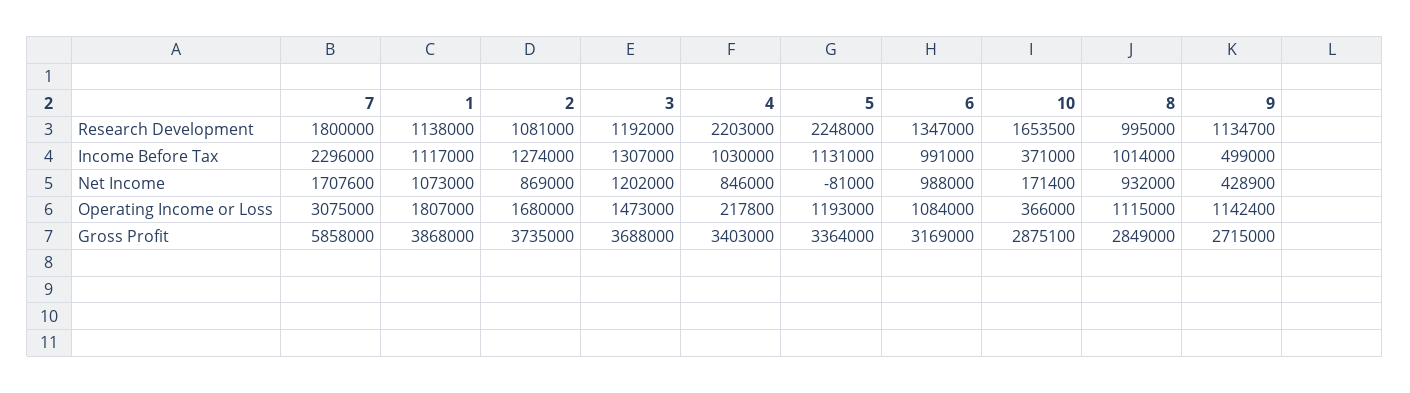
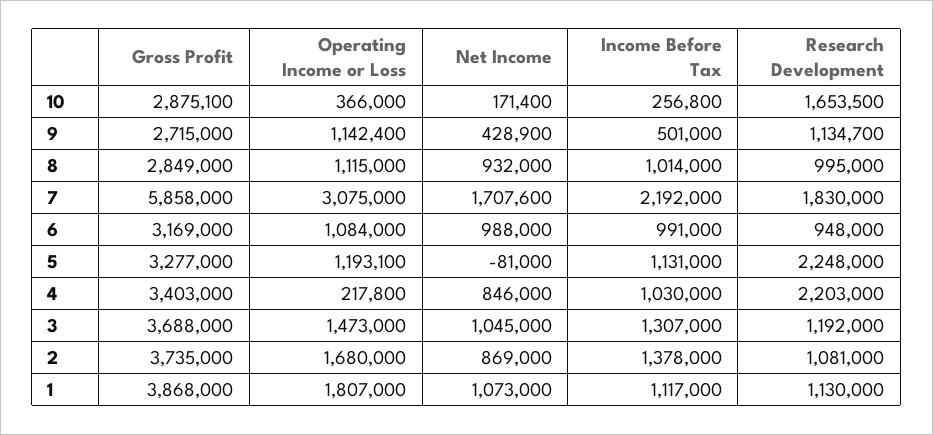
7, Research Development: 1800000 -> 1830000
1, Research Development: 1138000 -> 1130000
6, Research Development: 1347000 -> 948000
7, Income Before Tax: 2296000 -> 2192000
2, Income Before Tax: 1274000 -> 1378000
10, Income Before Tax: 371000 -> 256800
9, Income Before Tax: 499000 -> 501000
3, Net Income: 1202000 -> 1045000
5, Operating Income or Loss: 1193000 -> 1193100
5, Gross Profit: 3364000 -> 3277000

